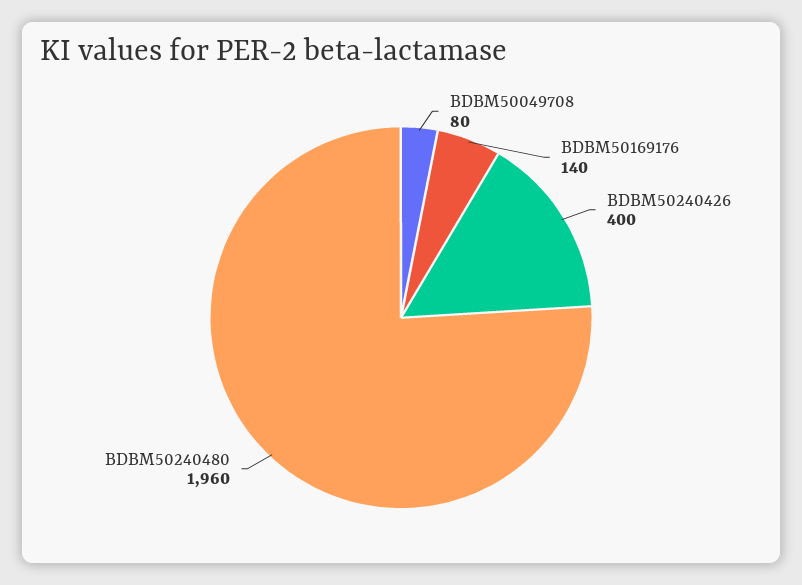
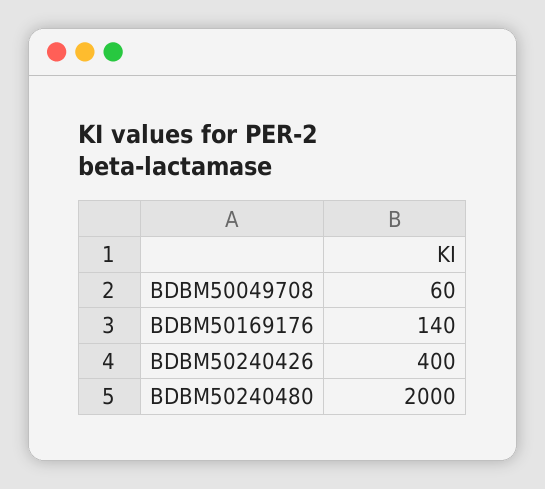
BDBM50049708: 80 -> 60
BDBM50240480: 1960 -> 2000

